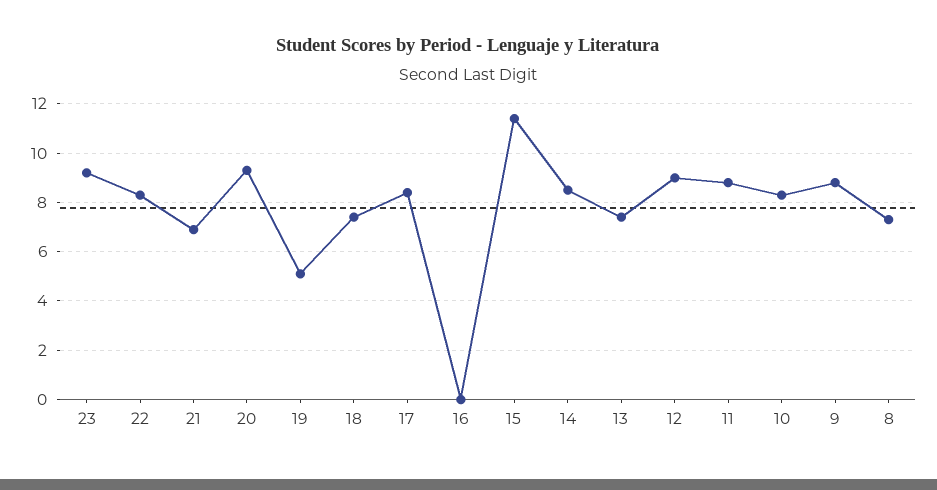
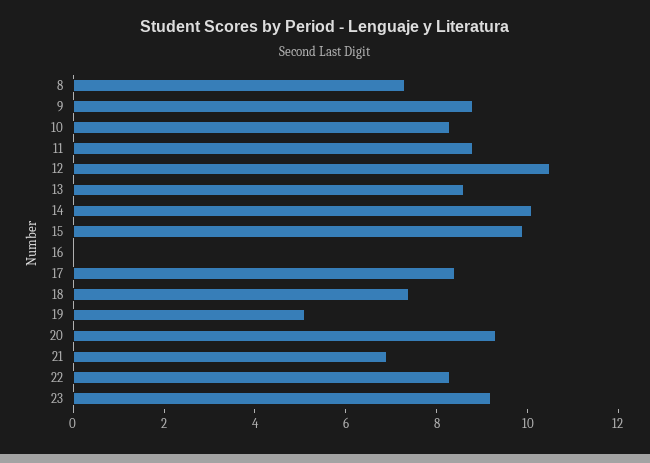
15: 11.5 -> 10
14: 8.5 -> 10
13: 7.5 -> 8.5
12: 9 -> 10.5

